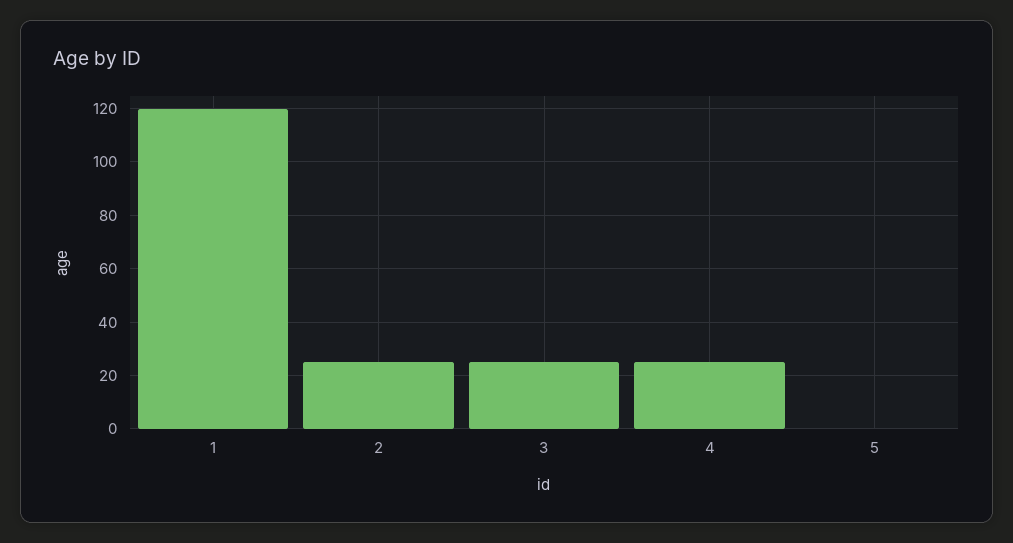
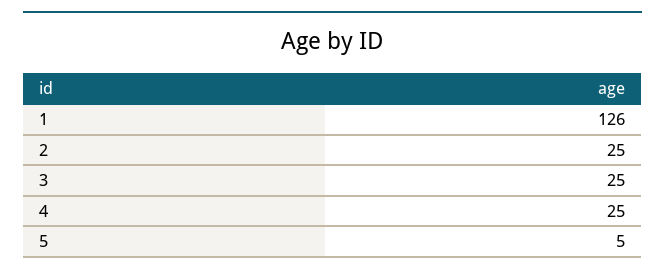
1: 120 -> 126
5: 0 -> 5

